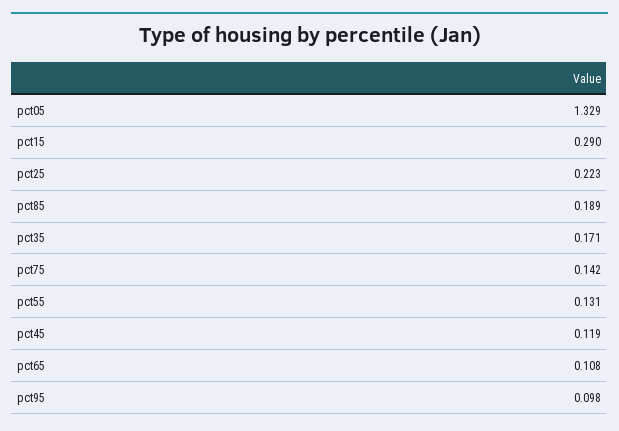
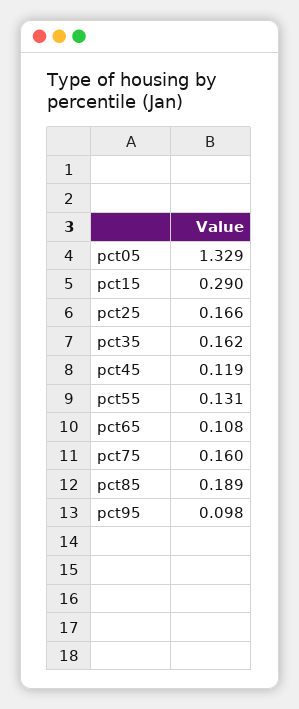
pct25: 0.223 -> 0.166
pct35: 0.171 -> 0.162
pct75: 0.142 -> 0.16

